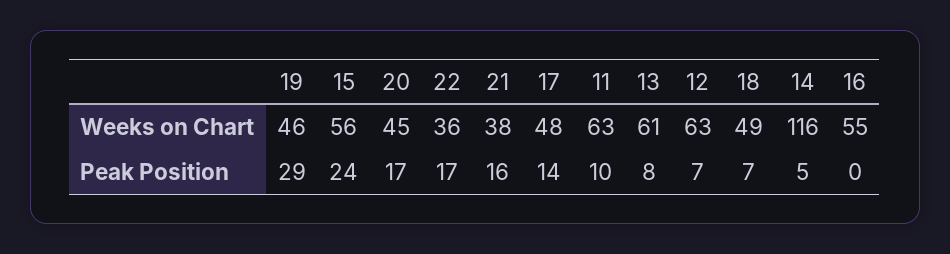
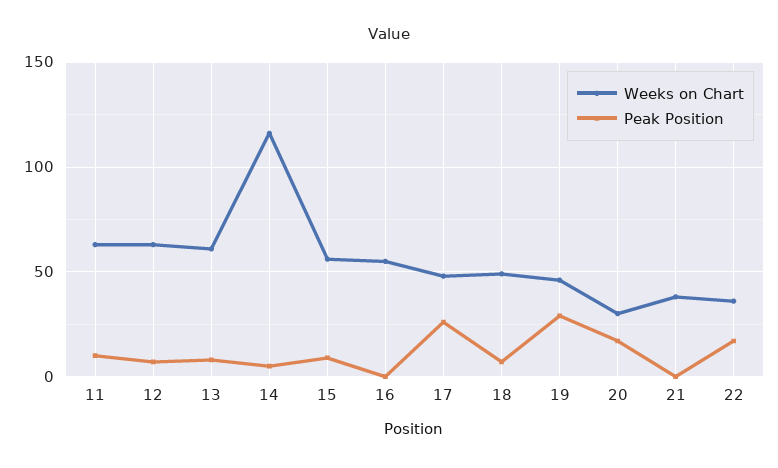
Weeks on Chart, 20: 45 -> 30
Peak Position, 15: 24 -> 10
Peak Position, 21: 16 -> 0
Peak Position, 17: 14 -> 25

